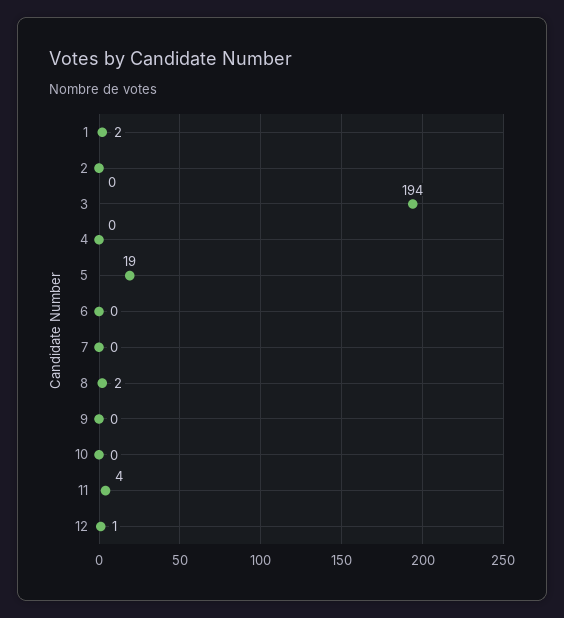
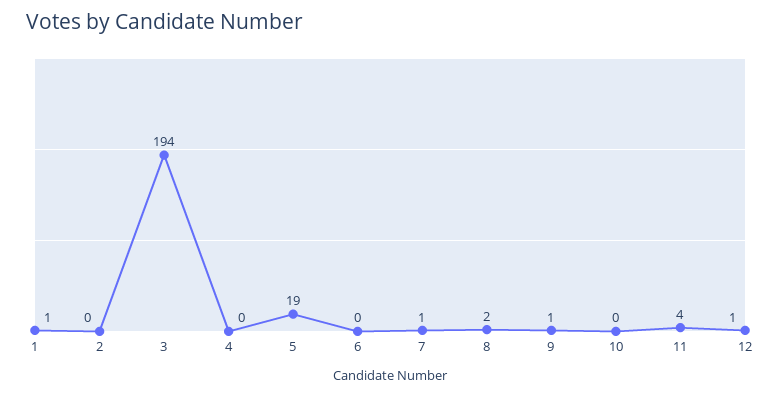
1: 2 -> 1
7: 0 -> 1
9: 0 -> 1

